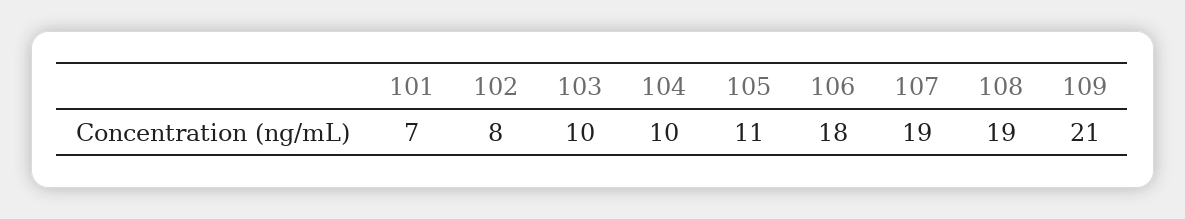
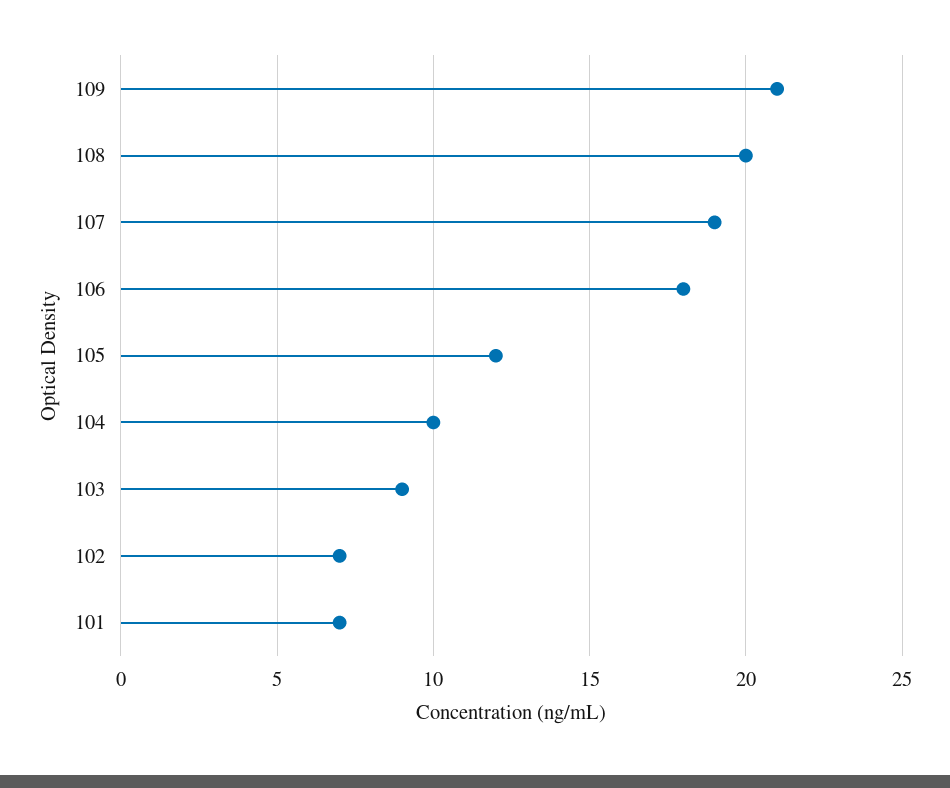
102: 8 -> 7
103: 10 -> 9
105: 11 -> 12
108: 19 -> 20

